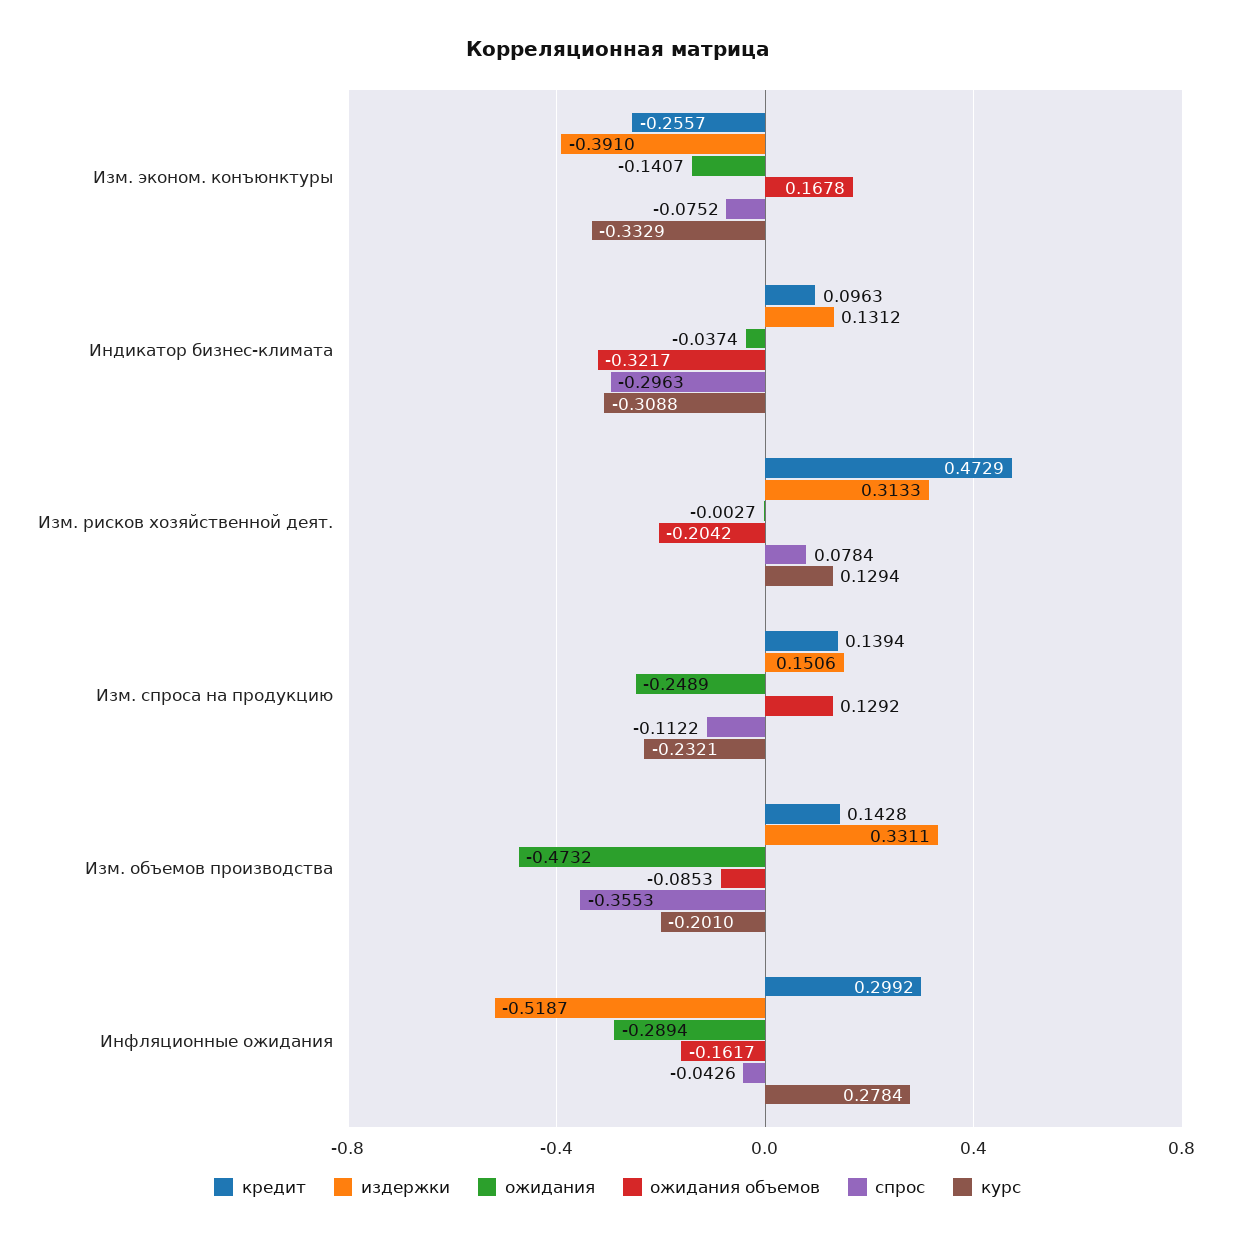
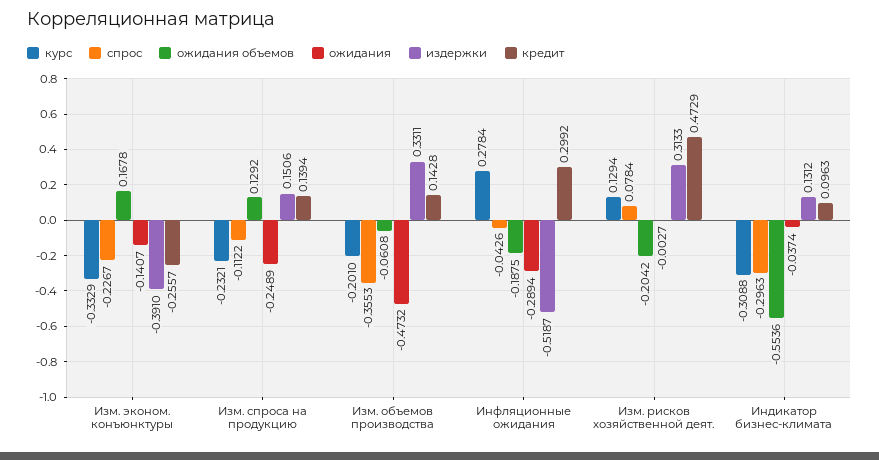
спрос, Изм. эконом. конъюнктуры: -0.0752 -> -0.2267
ожидания объемов, Индикатор бизнес-климата: -0.3217 -> -0.5536
ожидания объемов, Изм. объемов производства: -0.0853 -> -0.0608
ожидания объемов, Инфляционные ожидания: -0.1617 -> -0.1875

